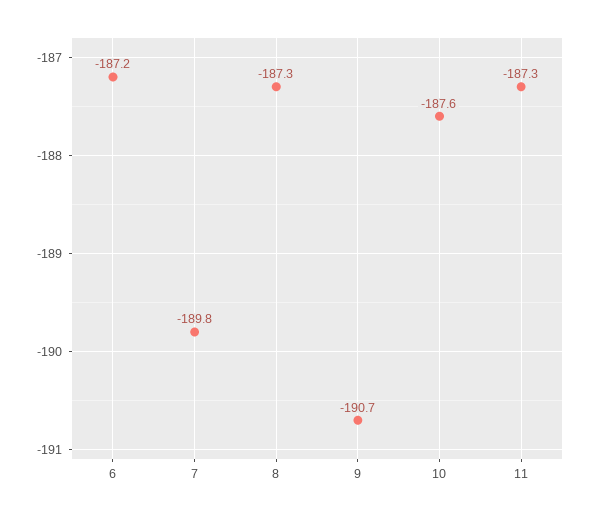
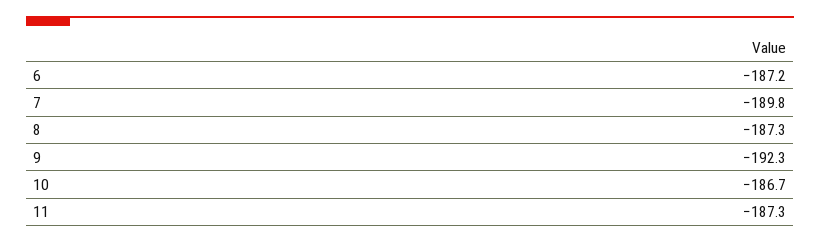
9: -190.7 -> -192.3
10: -187.6 -> -186.7

